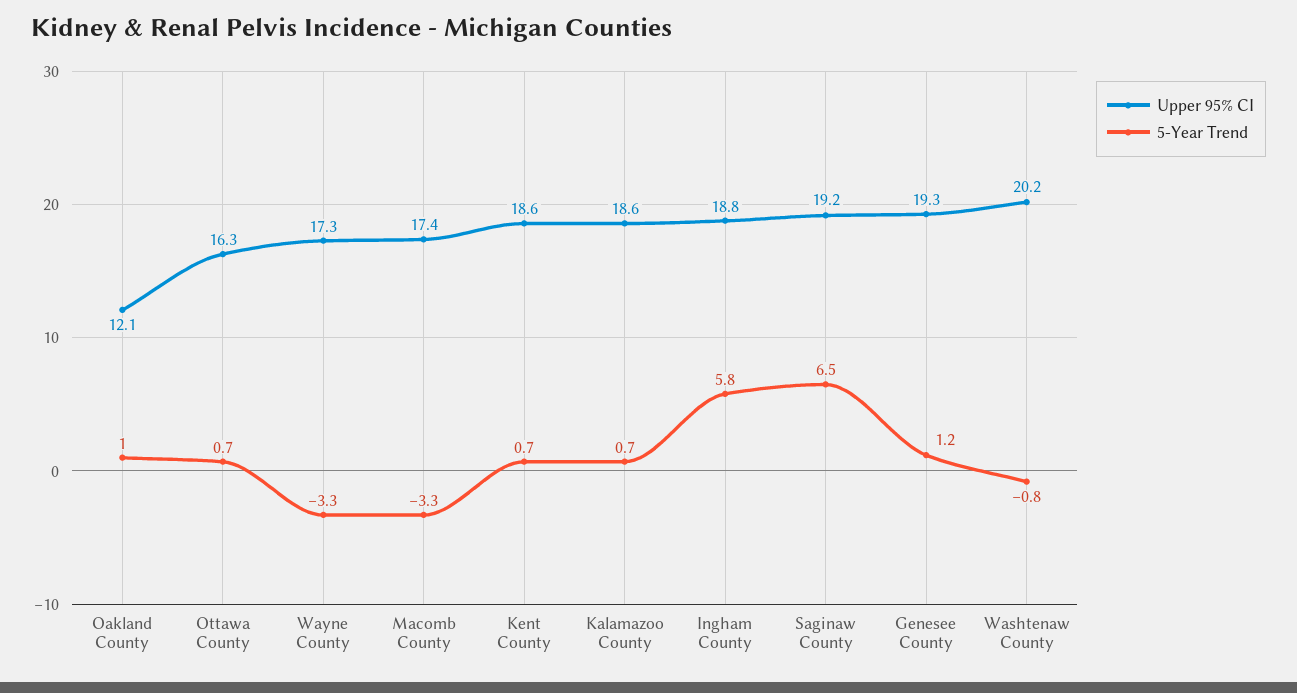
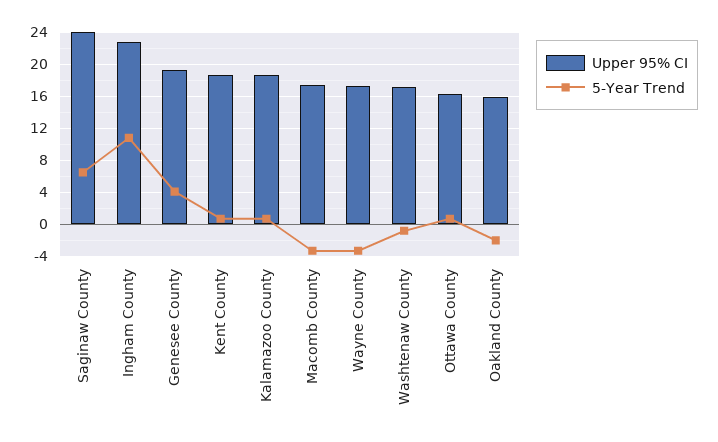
Upper 95% CI, Oakland County: 12.1 -> 16
5-Year Trend, Oakland County: 1 -> -2
Upper 95% CI, Ingham County: 18.8 -> 23
5-Year Trend, Ingham County: 5.8 -> 11
Upper 95% CI, Saginaw County: 19.2 -> 24
5-Year Trend, Genesee County: 1.2 -> 4
Upper 95% CI, Washtenaw County: 20.2 -> 17

